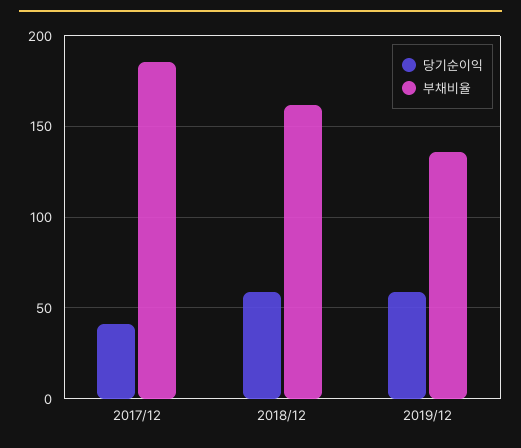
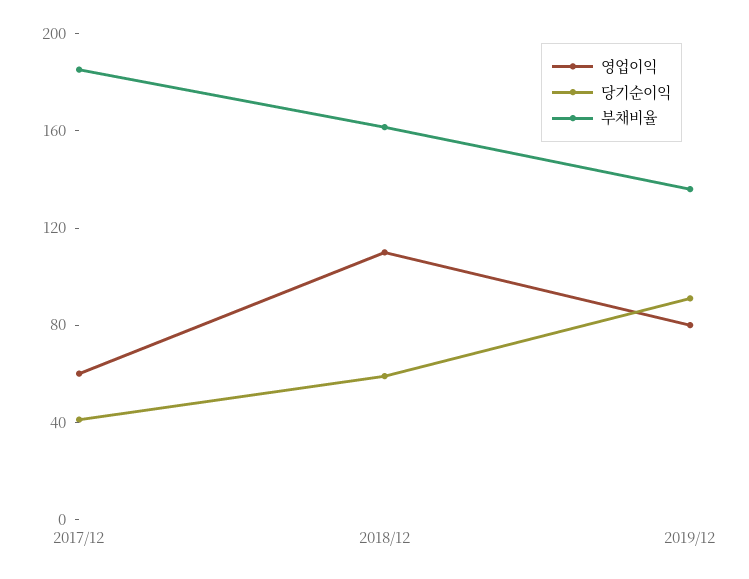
당기순이익, 2019/12: 60 -> 90
영업이익, 2017/12: none -> 60
영업이익, 2018/12: none -> 110
영업이익, 2019/12: none -> 80

